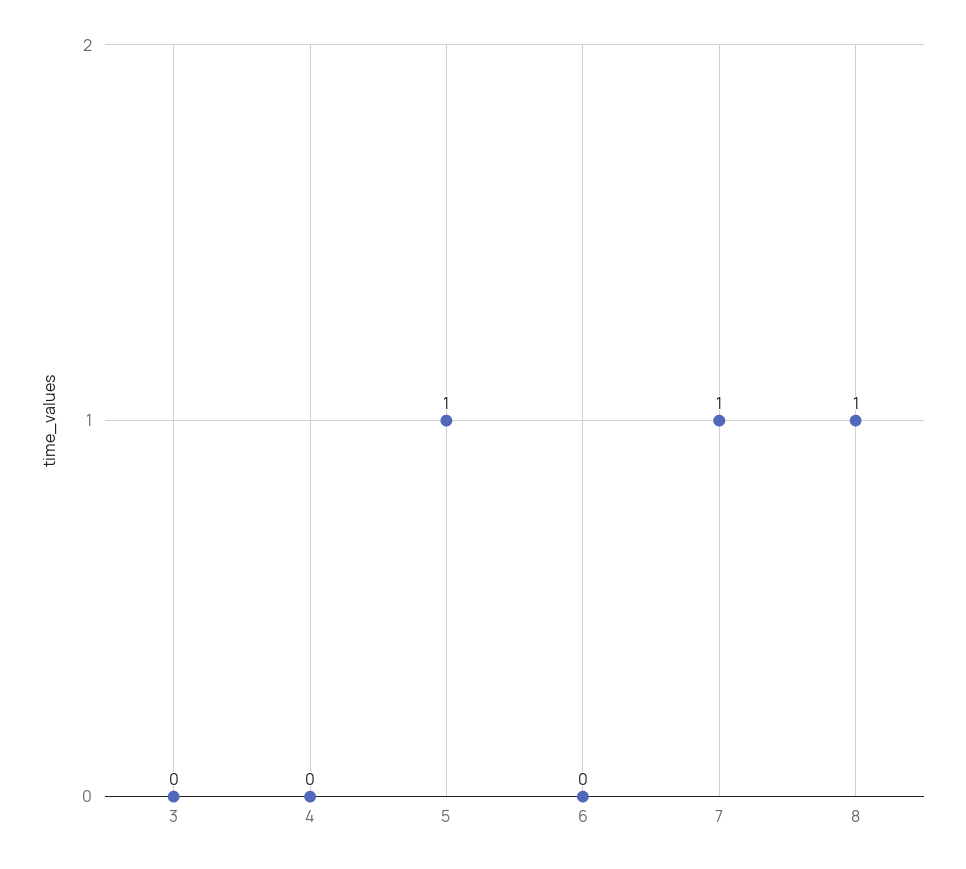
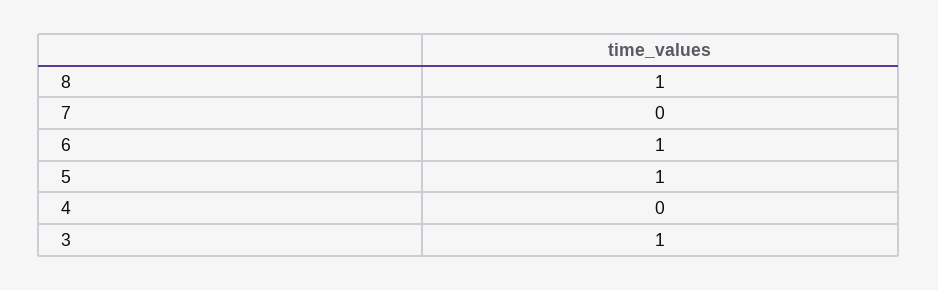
3: 0 -> 1
6: 0 -> 1
7: 1 -> 0

